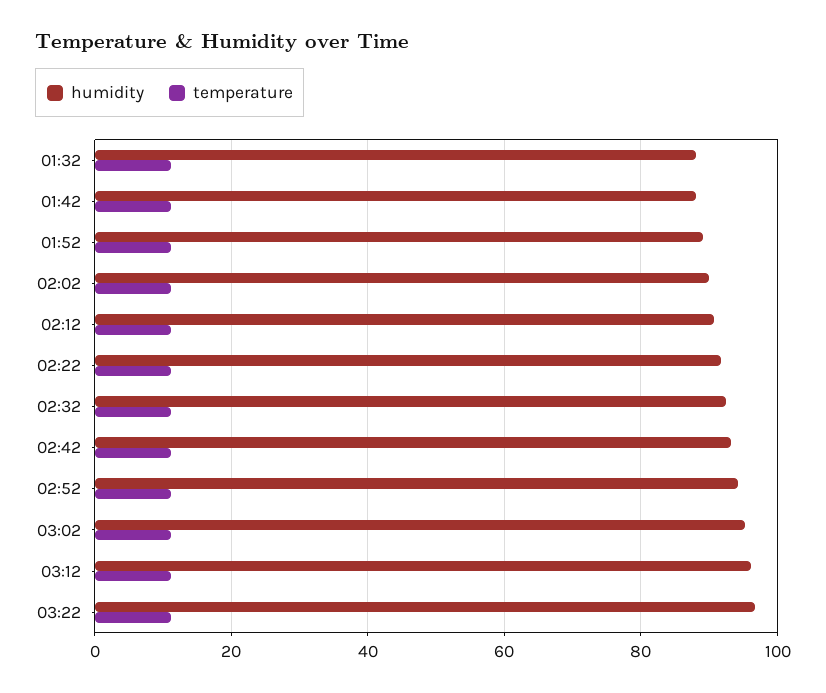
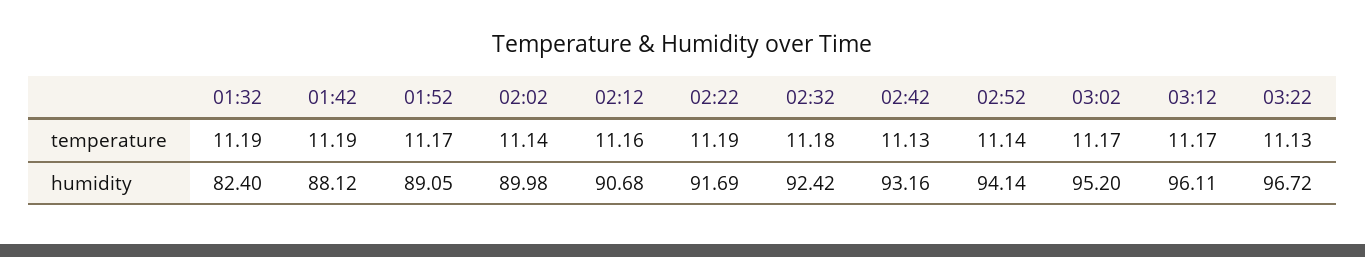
humidity, 01:32: 88 -> 82.4

